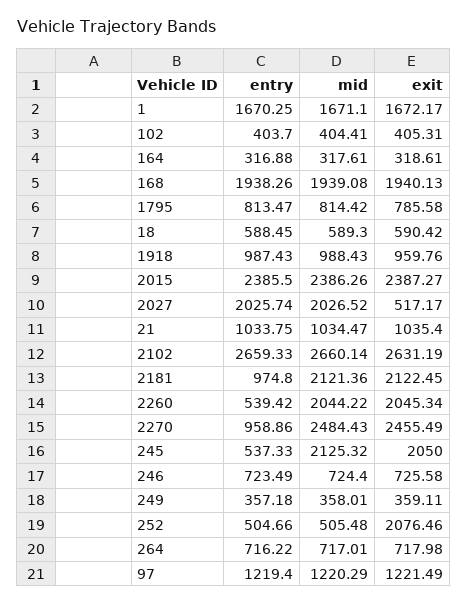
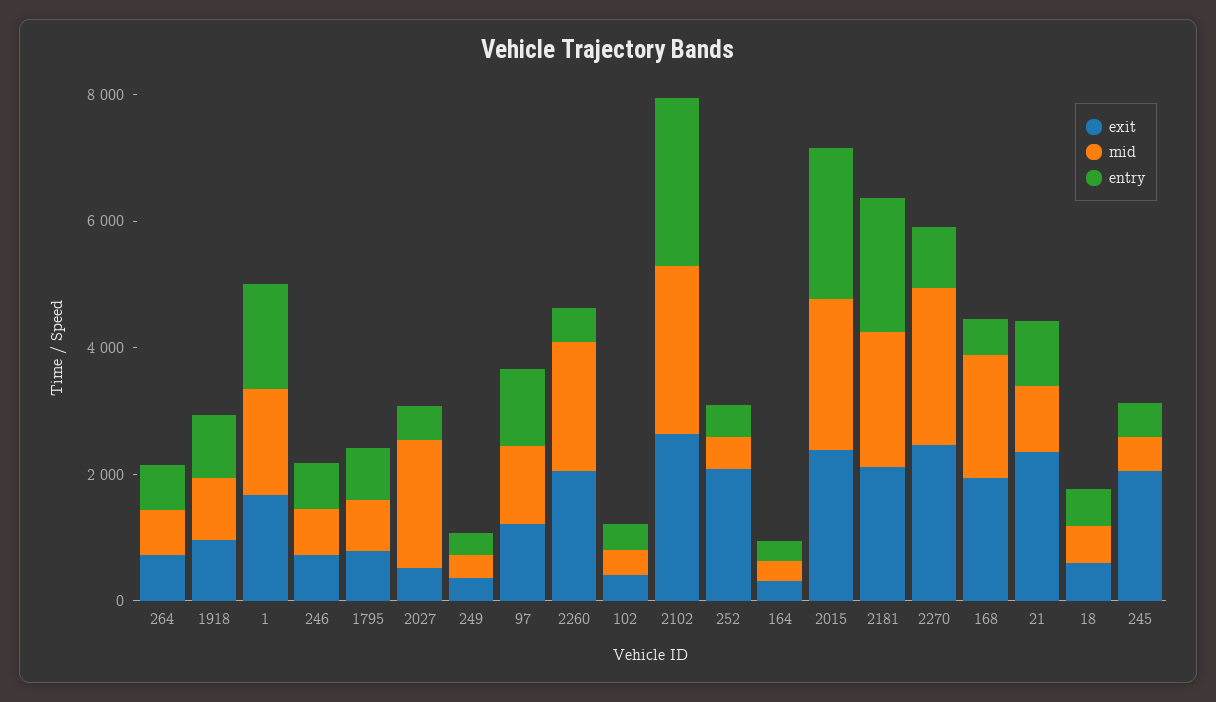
entry, 168: 1938.26 -> 500
entry, 2027: 2025.74 -> 500
exit, 21: 1035.4 -> 2500
entry, 2181: 974.8 -> 2000
mid, 245: 2125.32 -> 500

